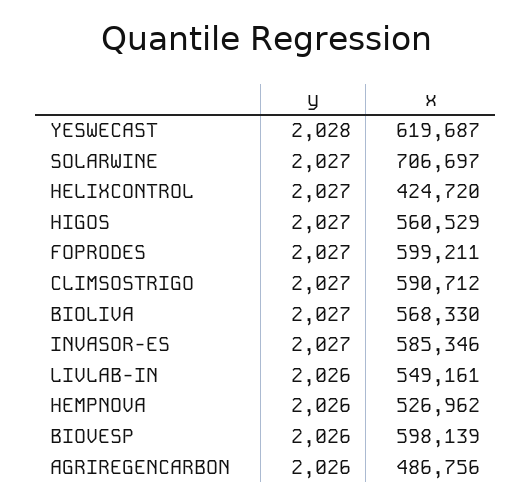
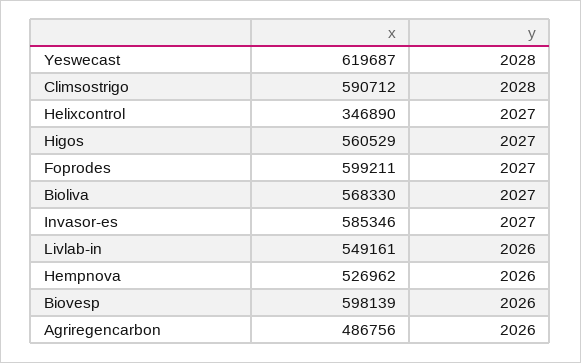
y, SOLARWINE: 2027 -> none
x, SOLARWINE: 706697 -> none
x, HELIXCONTROL: 424720 -> 346890
y, CLIMSOSTRIGO: 2027 -> 2028

